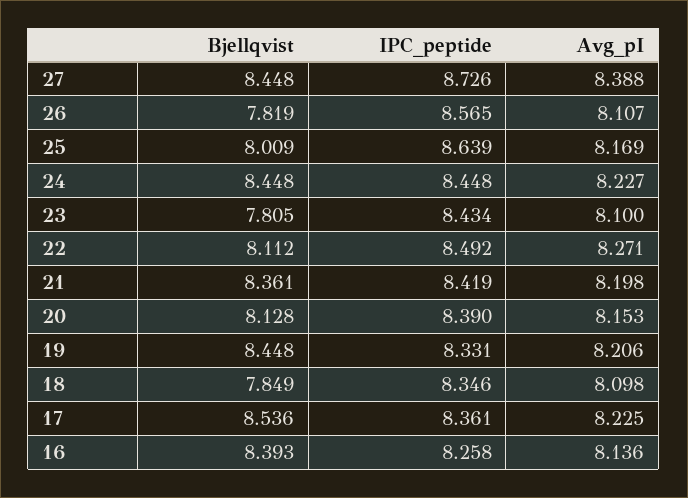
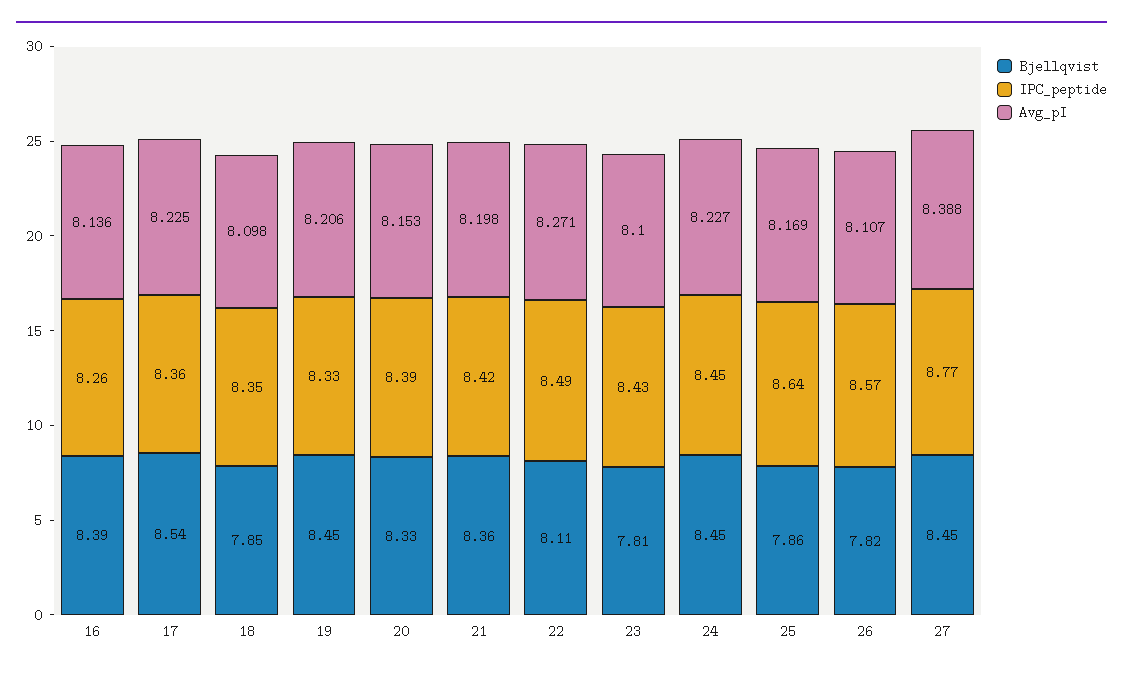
IPC_peptide, 27: 8.726 -> 8.77
Bjellqvist, 25: 8.009 -> 7.86
Bjellqvist, 20: 8.128 -> 8.33

